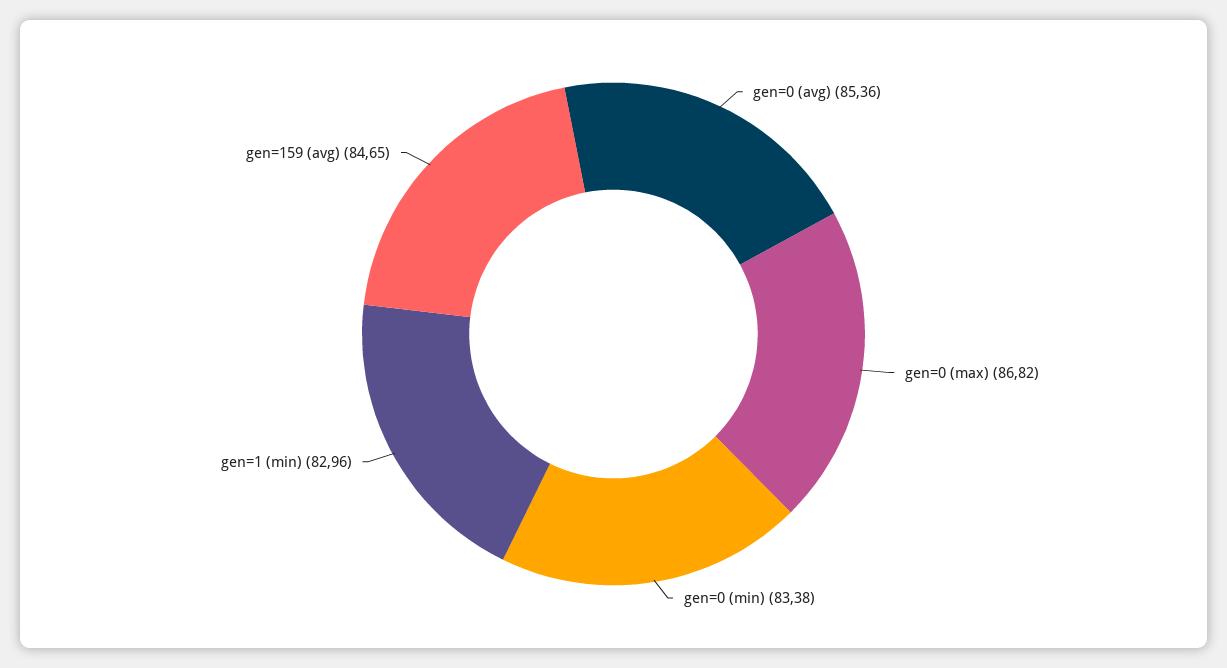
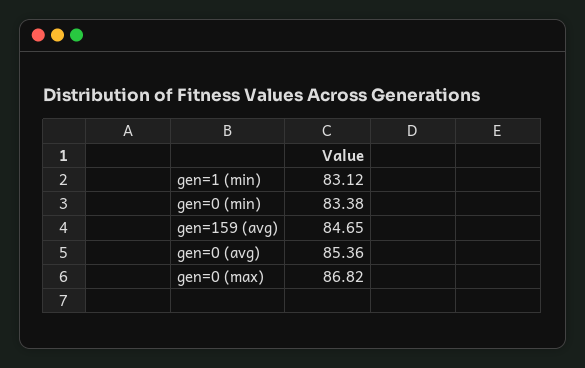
gen=1 (min): 82.96 -> 83.12

